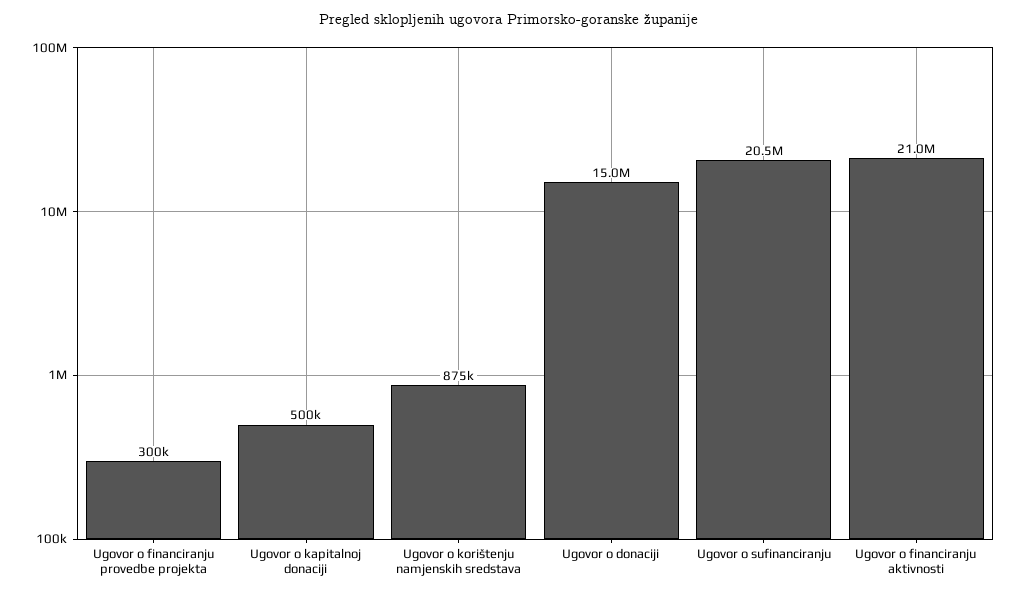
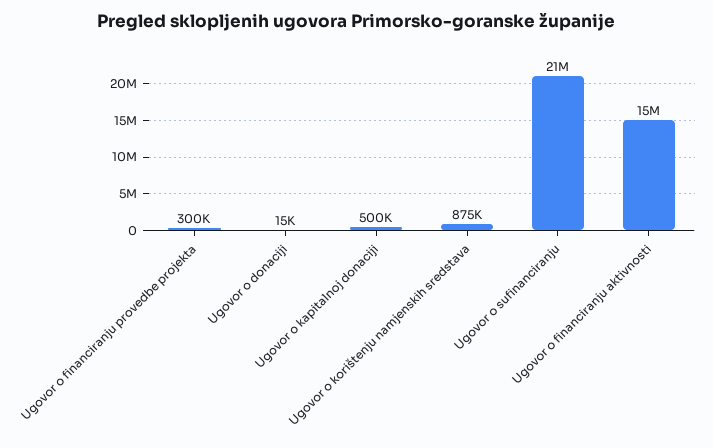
Ugovor o donaciji: 15000000 -> 15000
Ugovor o financiranju aktivnosti: 21000000 -> 15000000

